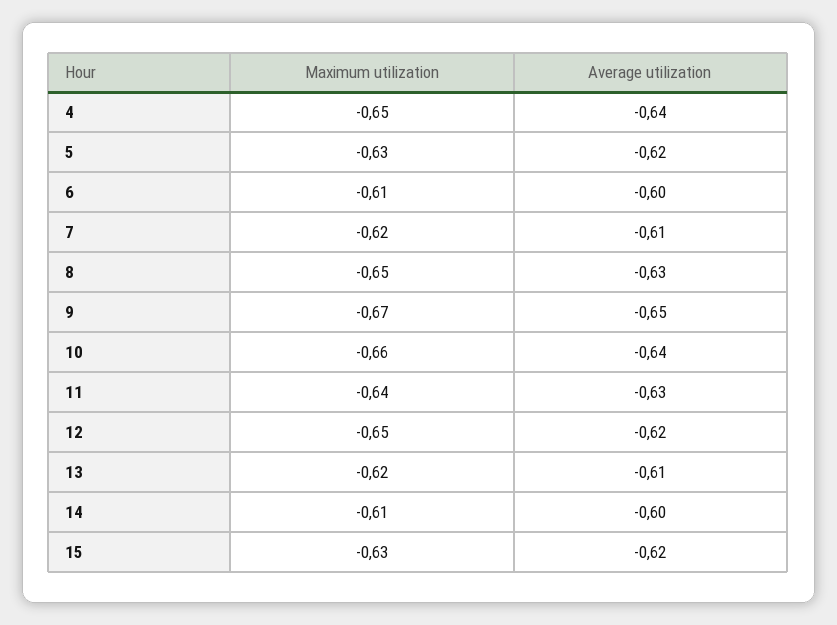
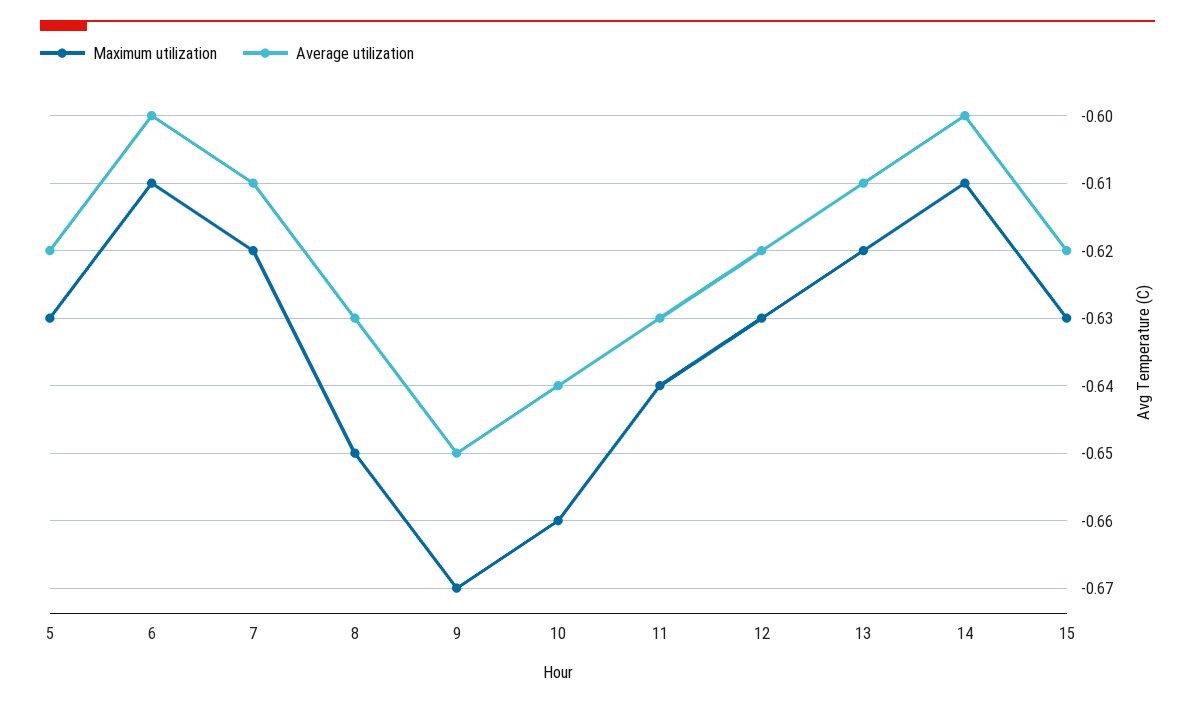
Maximum utilization, 4: -0.65 -> none
Average utilization, 4: -0.64 -> none
Maximum utilization, 12: -0.65 -> -0.63

